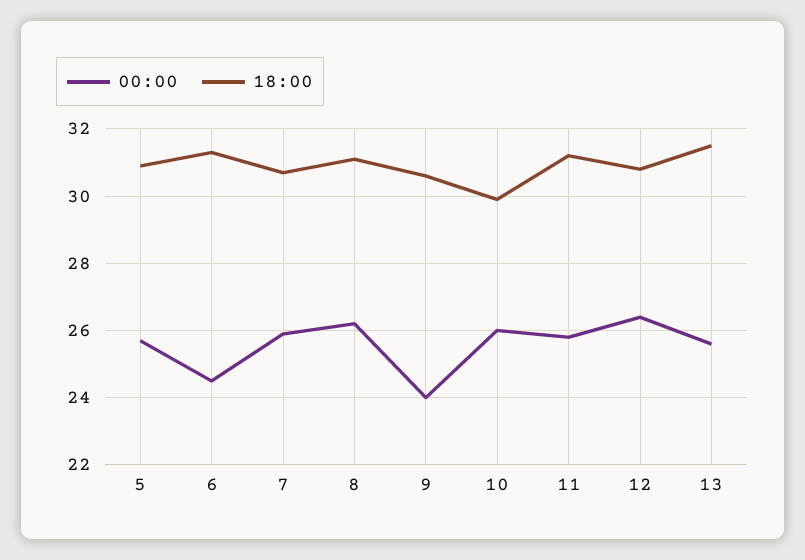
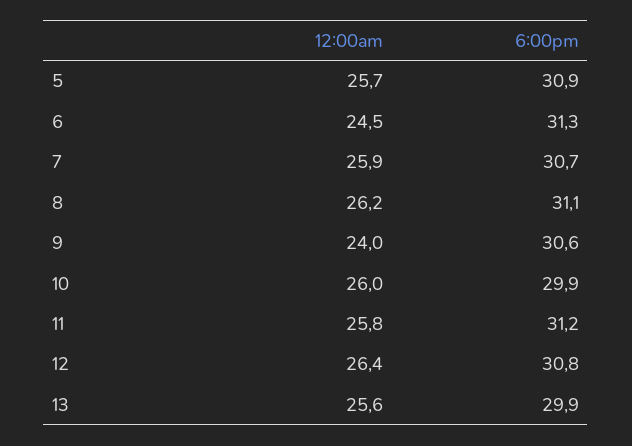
18:00, 13: 31.5 -> 29.9

